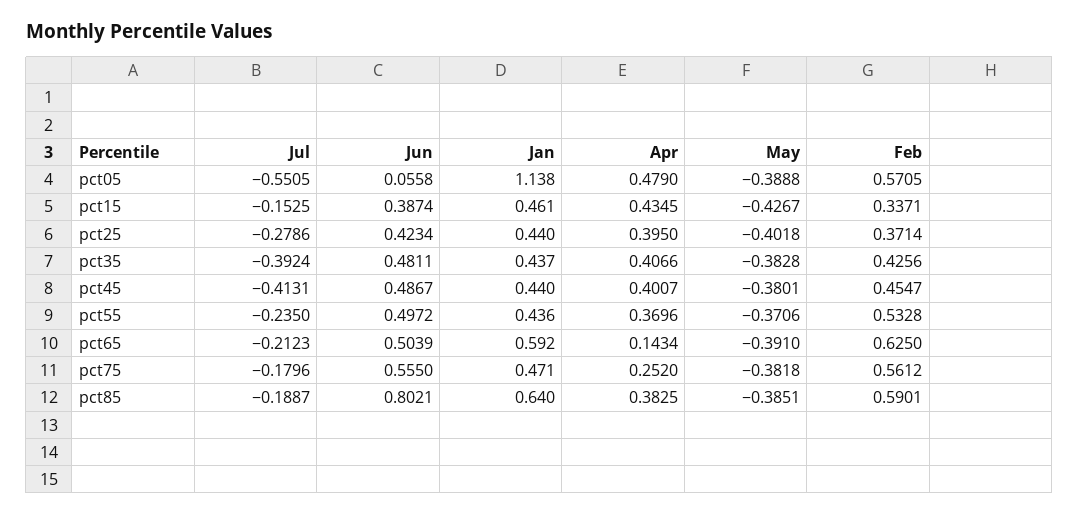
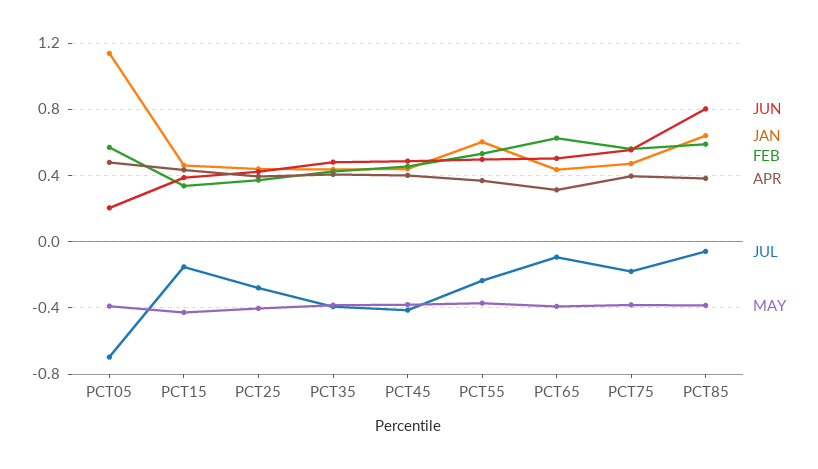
Jul, pct05: -0.5505 -> -0.7
Jun, pct05: 0.0558 -> 0.2
Jan, pct55: 0.436 -> 0.6
Jul, pct65: -0.2123 -> -0.1
Jan, pct65: 0.592 -> 0.45
Apr, pct65: 0.1434 -> 0.3
Apr, pct75: 0.252 -> 0.4
Jul, pct85: -0.1887 -> -0.05

